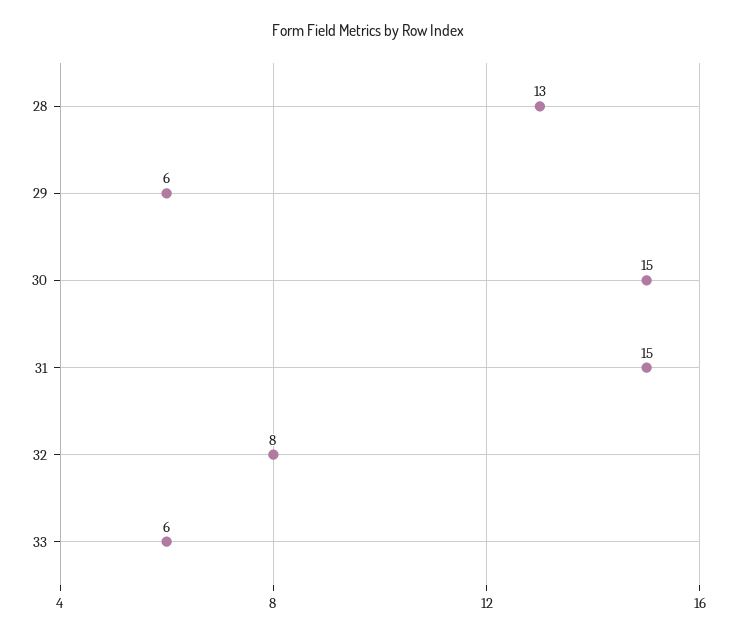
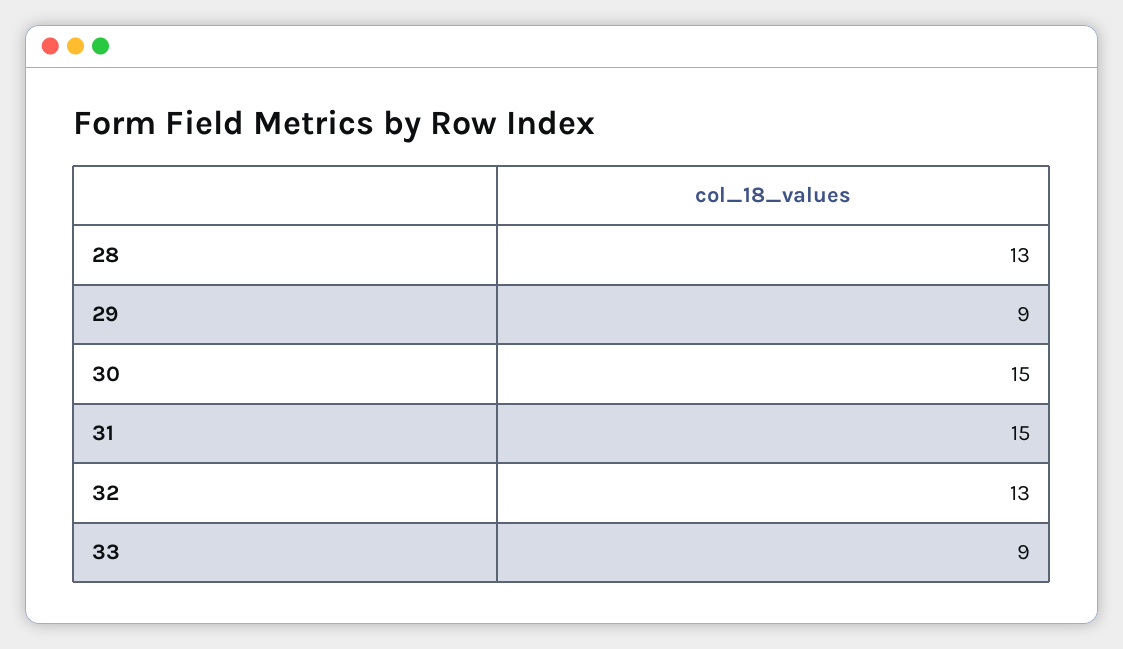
29: 6 -> 9
32: 8 -> 13
33: 6 -> 9

